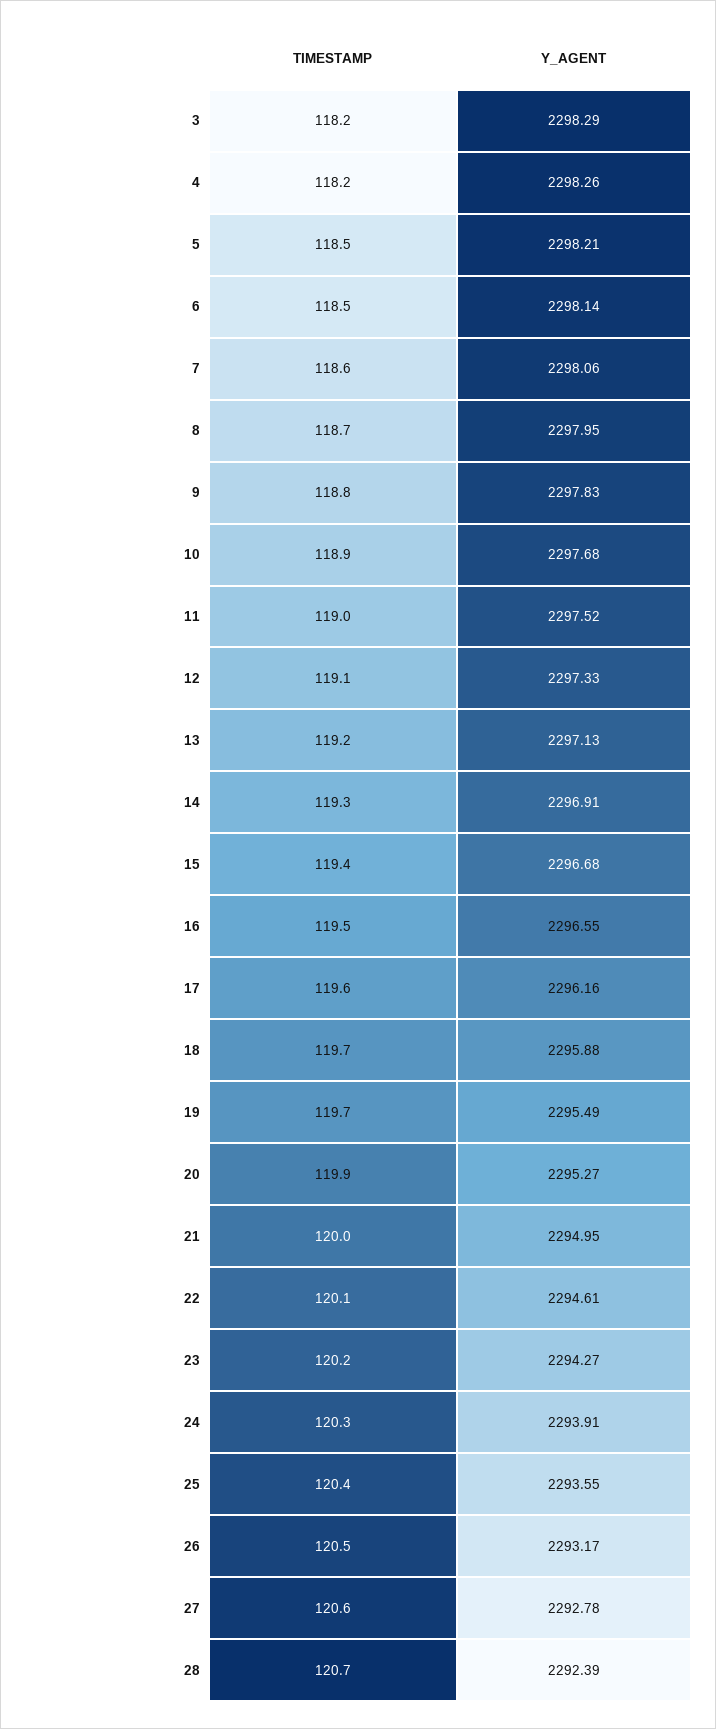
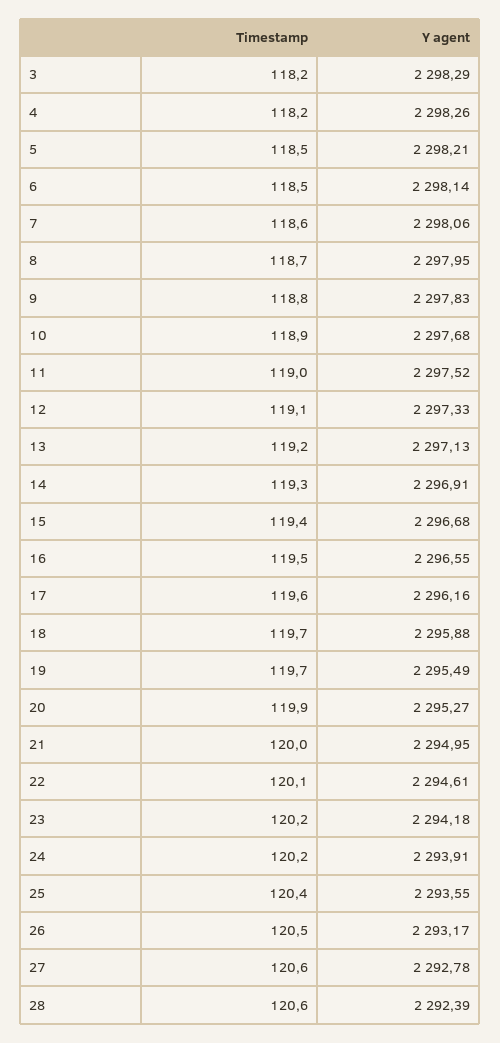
Y_AGENT, 23: 2294.27 -> 2294.18
TIMESTAMP, 24: 120.3 -> 120.2
TIMESTAMP, 28: 120.7 -> 120.6

